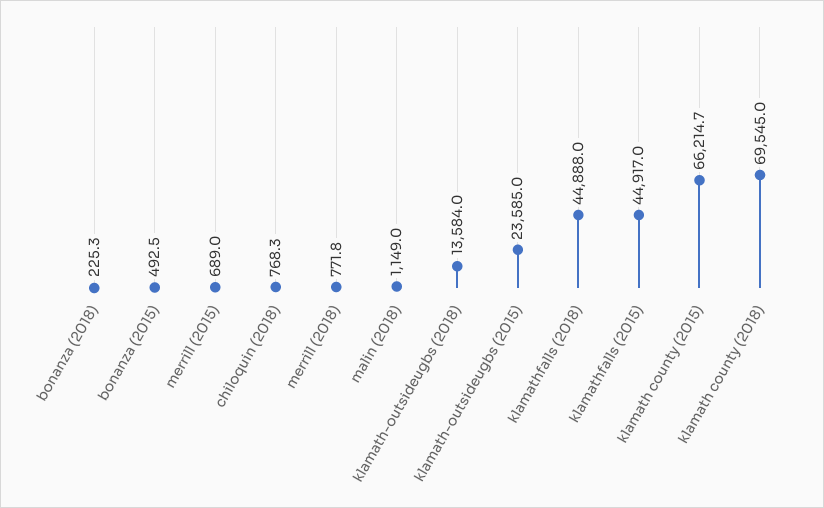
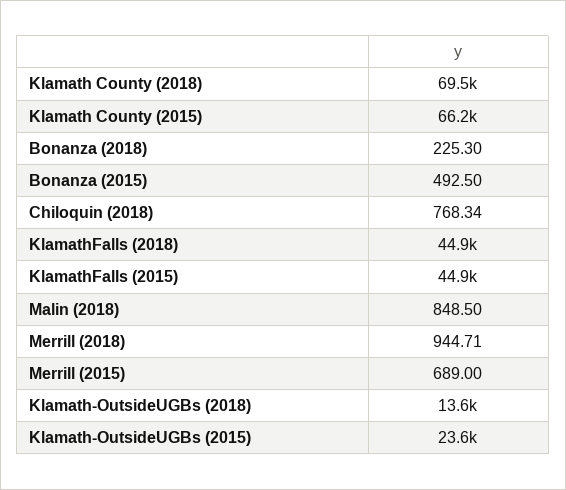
merrill (2018): 771.8 -> 944.71
malin (2018): 1149 -> 848.5

